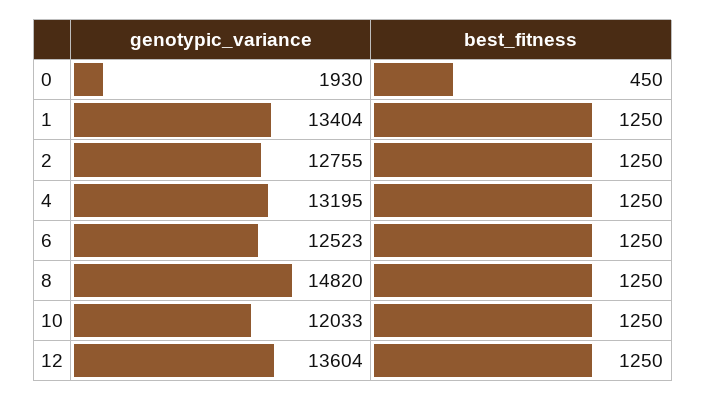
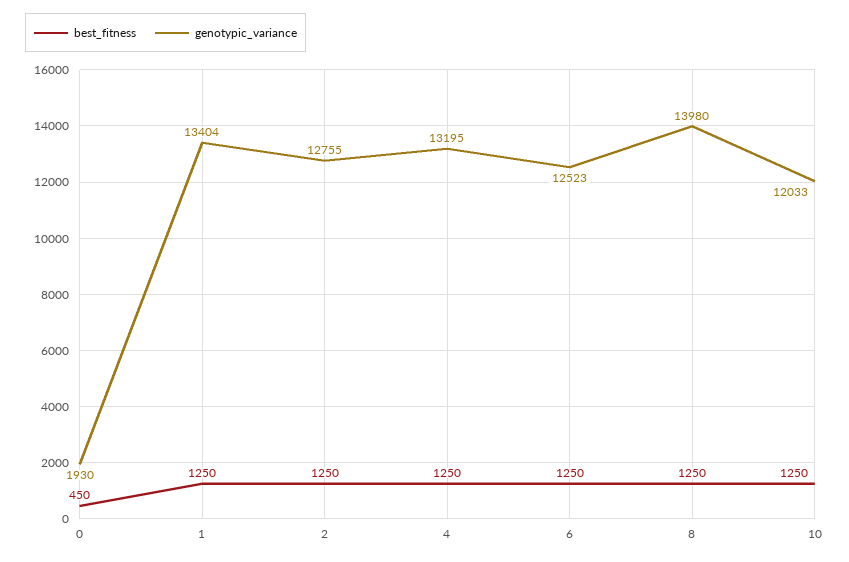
genotypic_variance, 8: 14820 -> 13980
genotypic_variance, 12: 13604 -> none
best_fitness, 12: 1250 -> none

